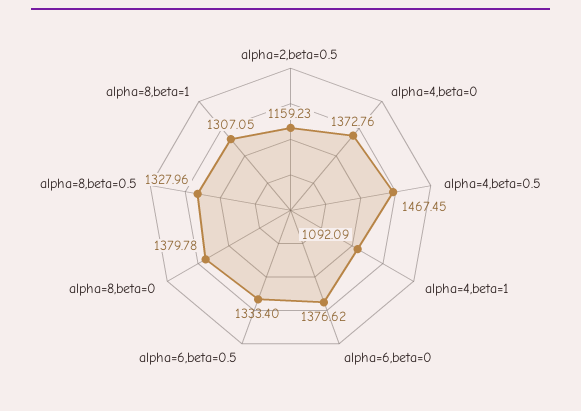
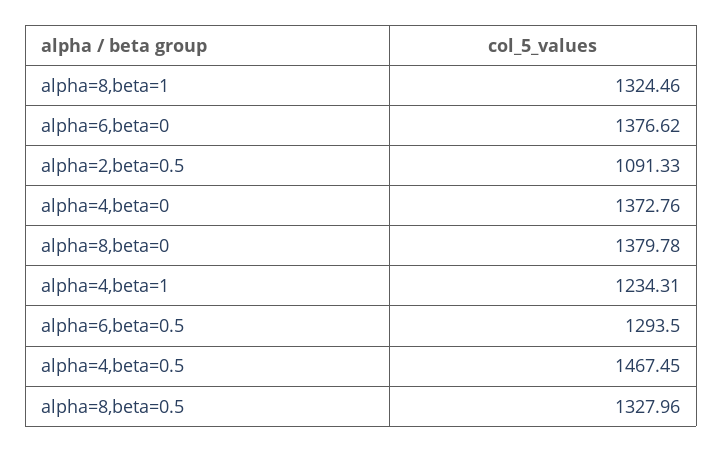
alpha=2,beta=0.5: 1159.23 -> 1091.33
alpha=4,beta=1: 1092.09 -> 1234.31
alpha=6,beta=0.5: 1333.4 -> 1293.5
alpha=8,beta=1: 1307.05 -> 1324.46

